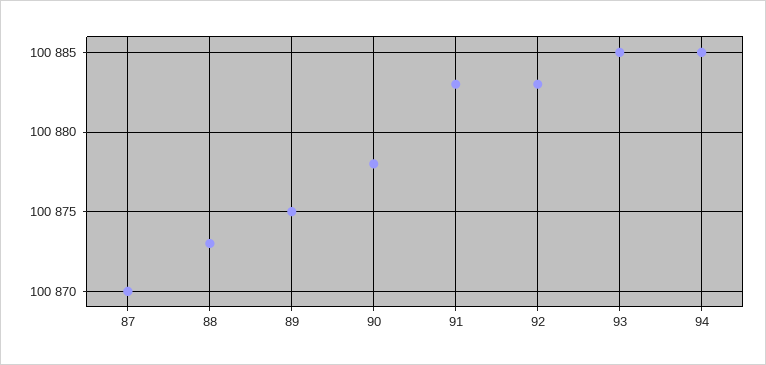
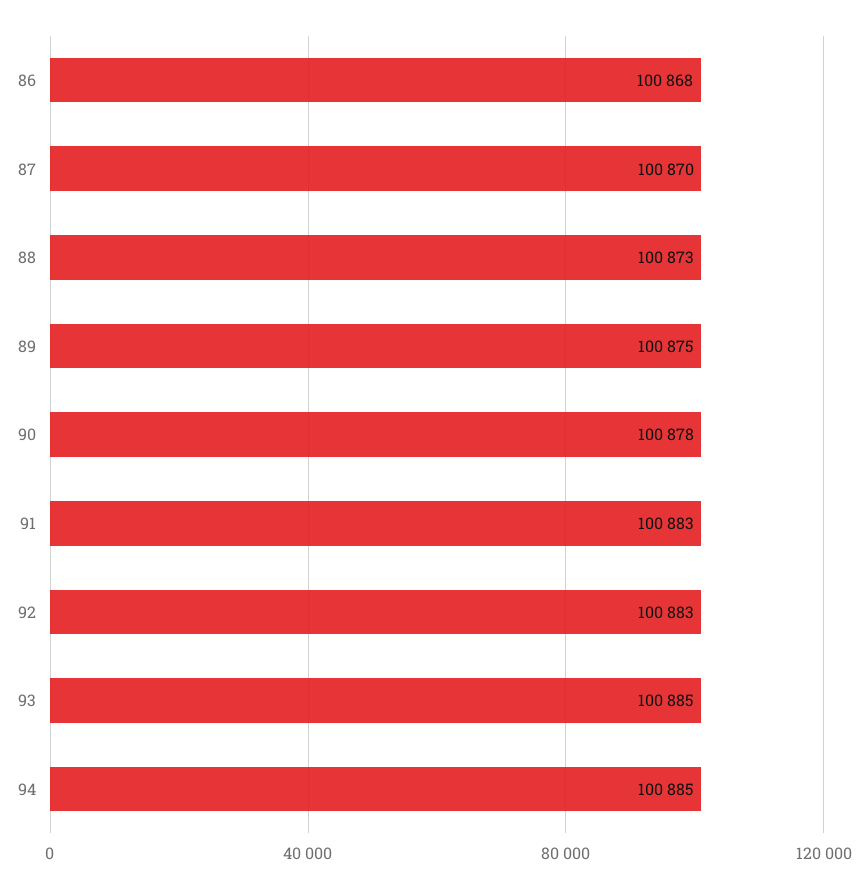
86: none -> 100868

